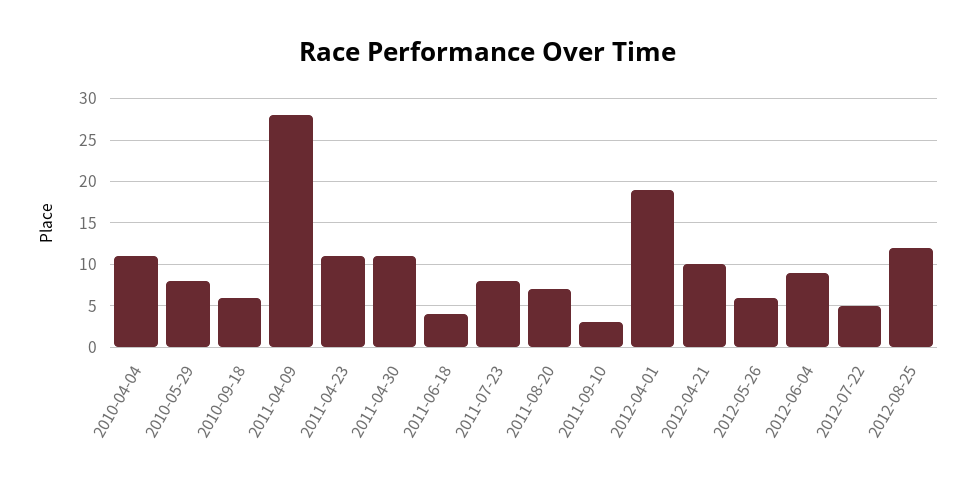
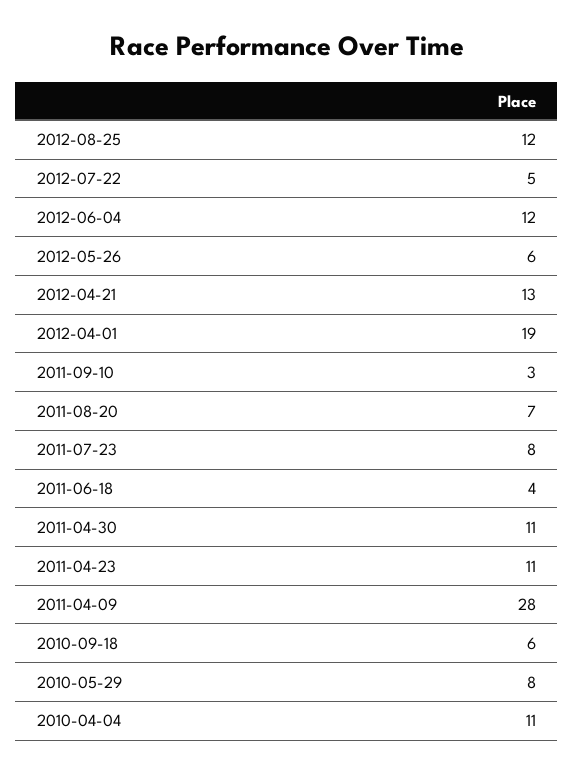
2012-04-21: 10 -> 13
2012-06-04: 9 -> 12

